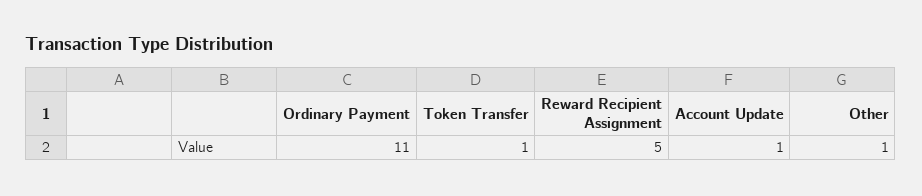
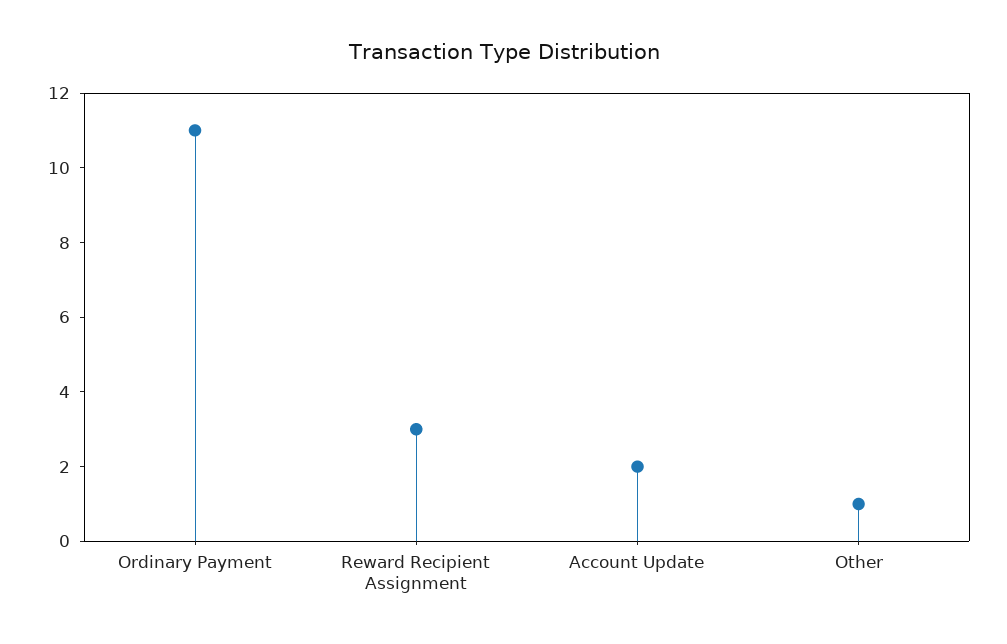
Token Transfer: 1 -> none
Reward Recipient Assignment: 5 -> 3
Account Update: 1 -> 2

